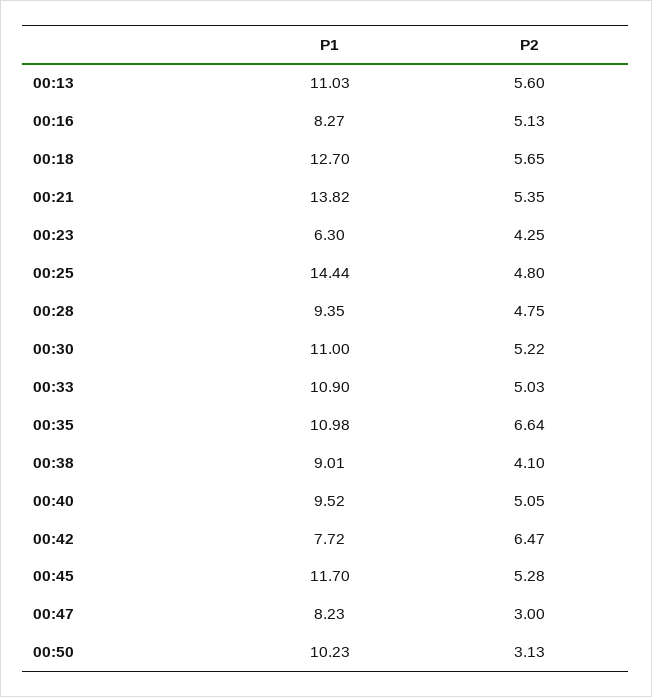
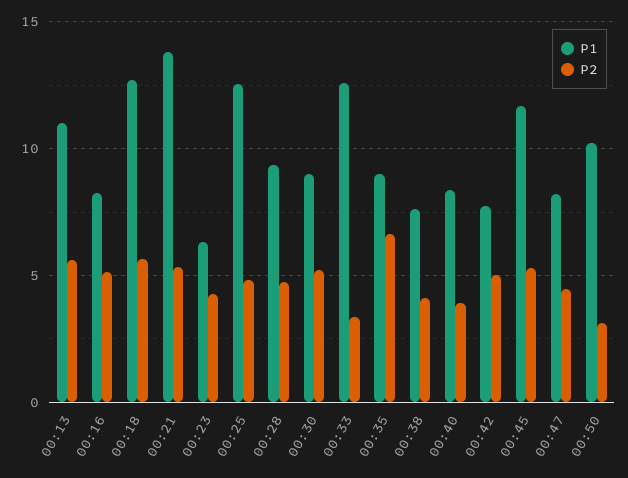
P1, 00:25: 14.44 -> 12.5
P1, 00:30: 11 -> 9
P1, 00:33: 10.9 -> 12.5
P2, 00:33: 5.03 -> 3.5
P1, 00:35: 10.98 -> 9
P1, 00:38: 9.01 -> 7.5
P1, 00:40: 9.52 -> 8.5
P2, 00:40: 5.05 -> 4
P2, 00:42: 6.47 -> 5
P2, 00:47: 3 -> 4.5

